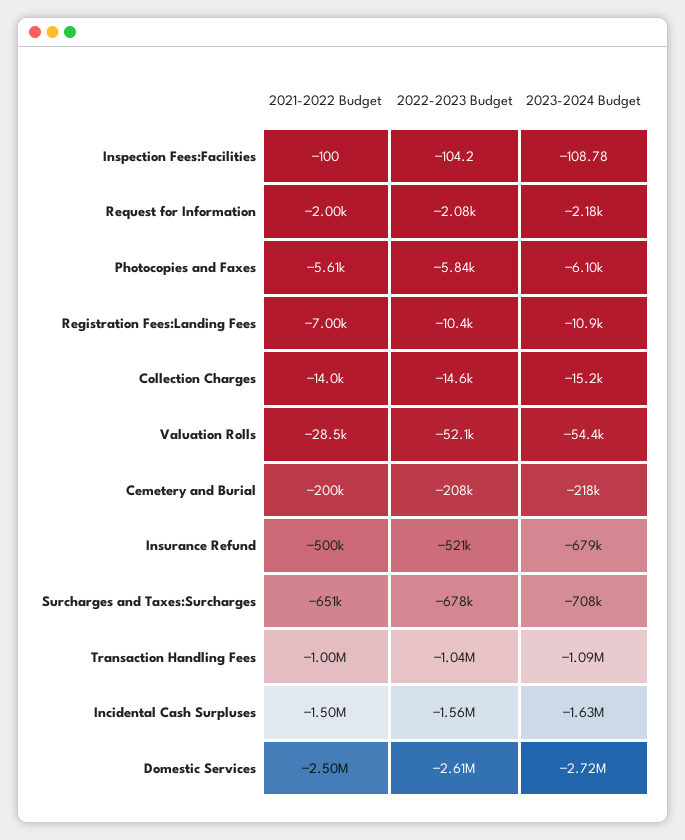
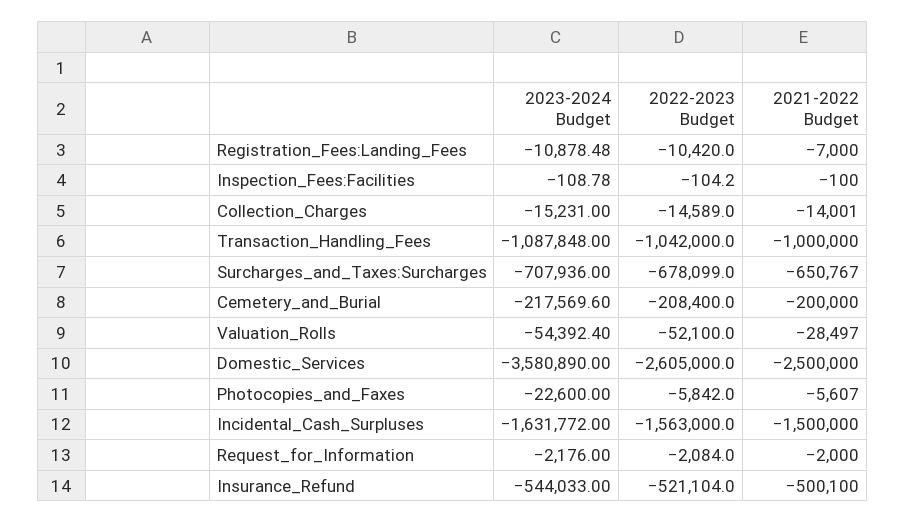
2023-2024 Budget, Photocopies and Faxes: -6100 -> -22600
2023-2024 Budget, Insurance Refund: -679000 -> -544033
2023-2024 Budget, Domestic Services: -2720000 -> -3580890

